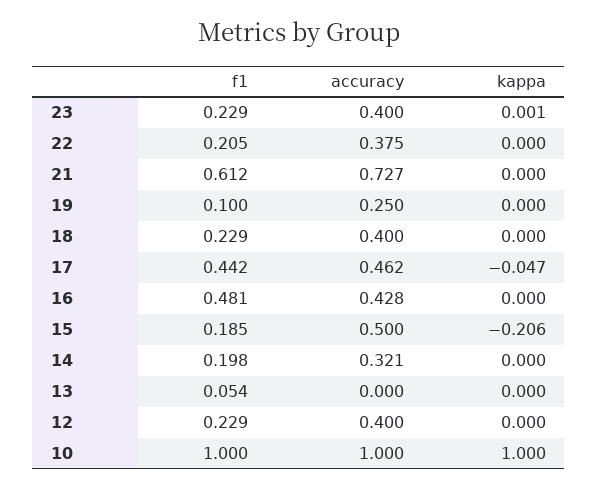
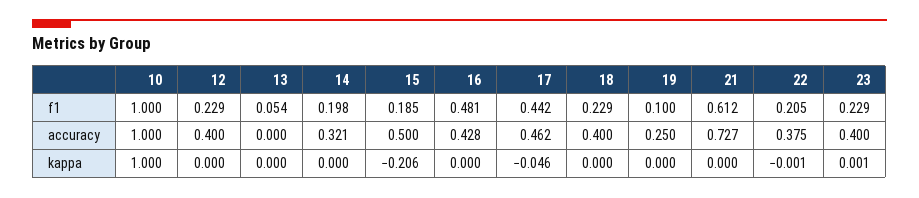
kappa, 22: 0 -> -0.001
kappa, 17: -0.047 -> -0.046

